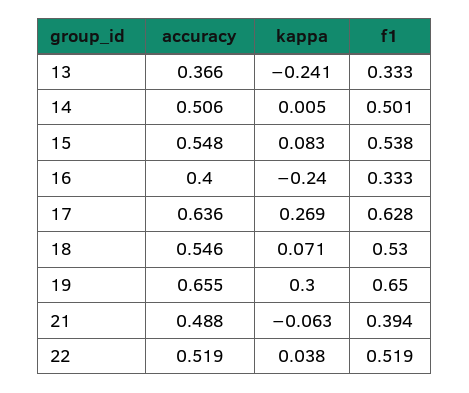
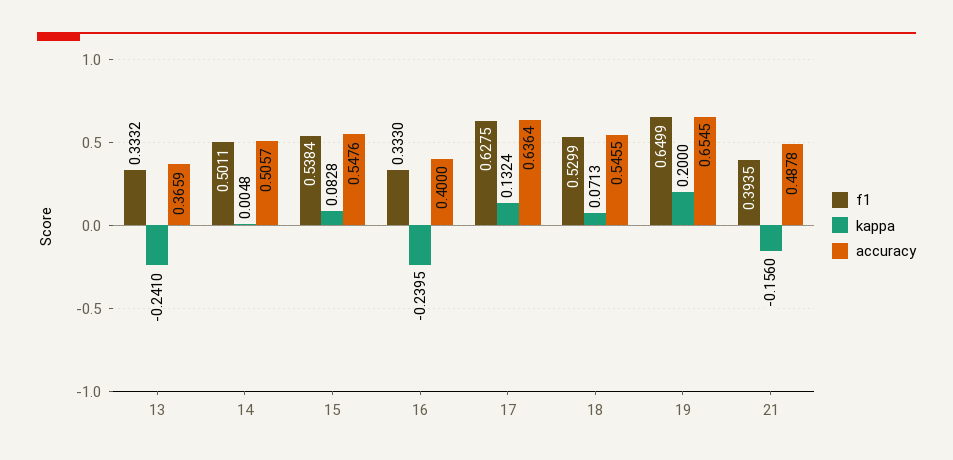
kappa, 17: 0.269 -> 0.1324
kappa, 19: 0.3 -> 0.2
kappa, 21: -0.063 -> -0.156
accuracy, 22: 0.519 -> none
kappa, 22: 0.038 -> none
f1, 22: 0.519 -> none

